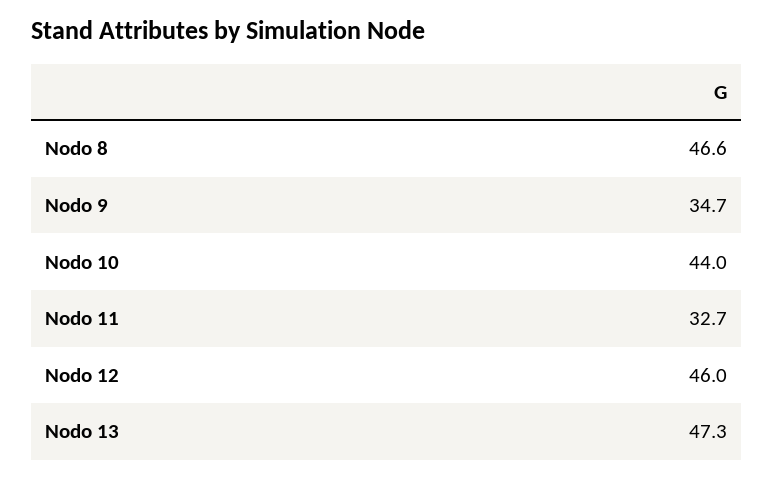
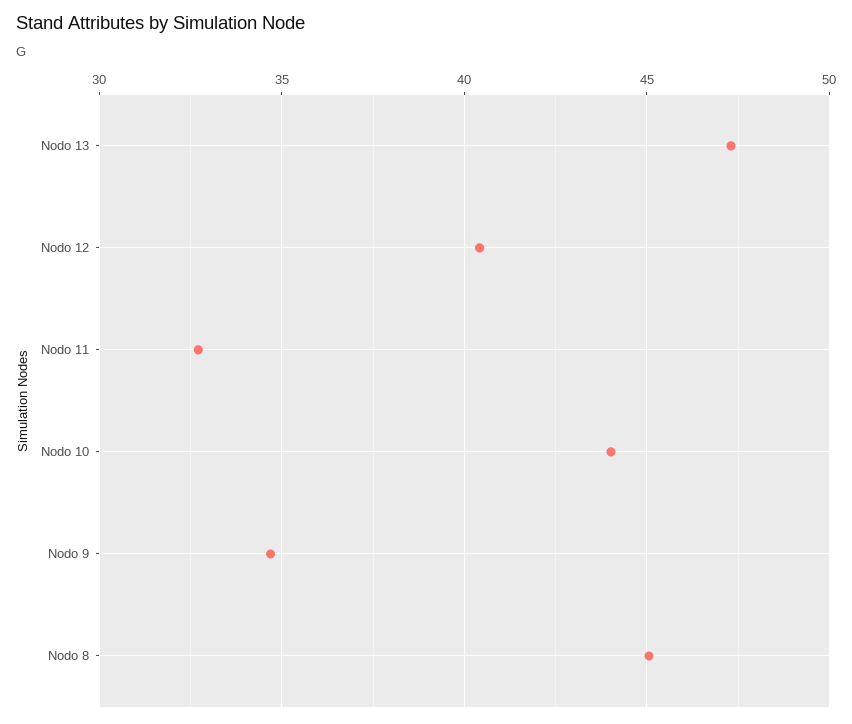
Nodo 8: 46.6 -> 45
Nodo 12: 46 -> 40.5

